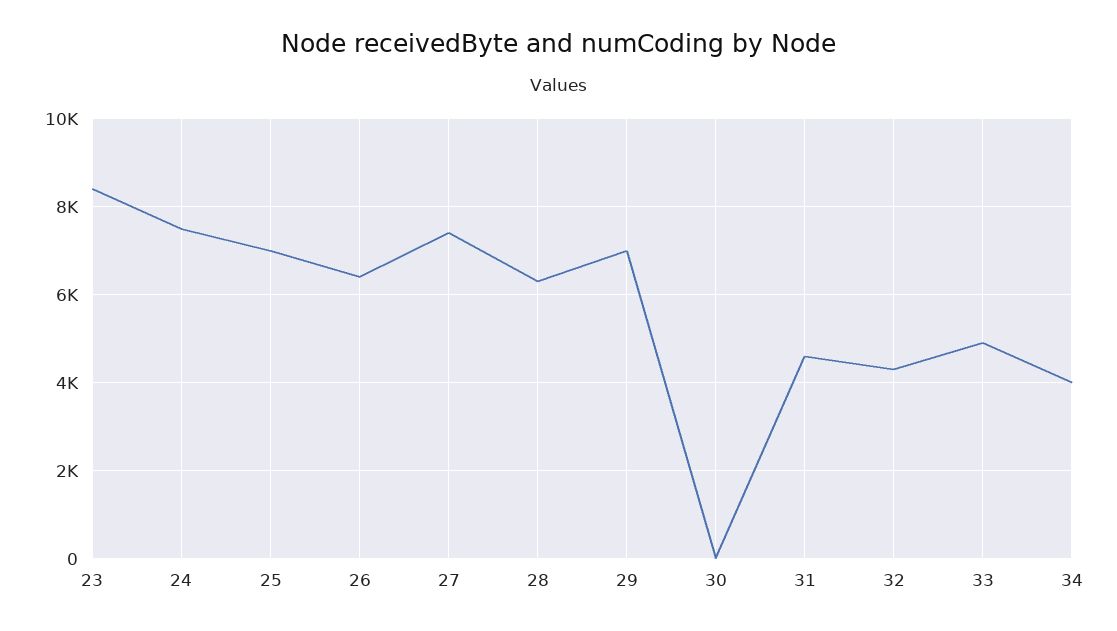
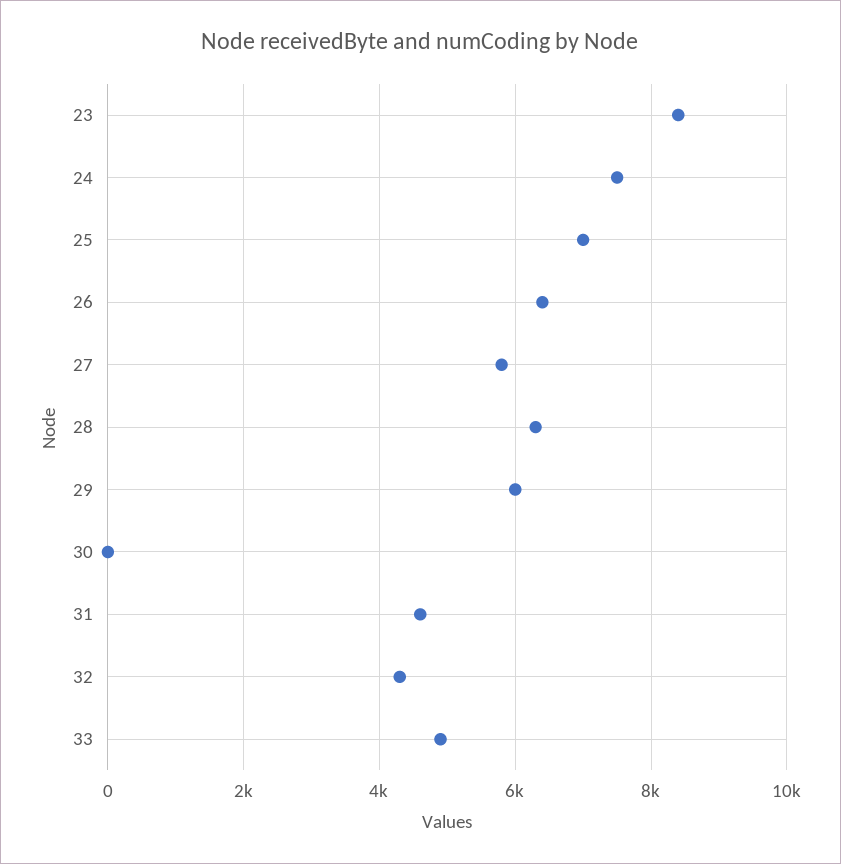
27: 7400 -> 5800
29: 7000 -> 6000
34: 4000 -> none

